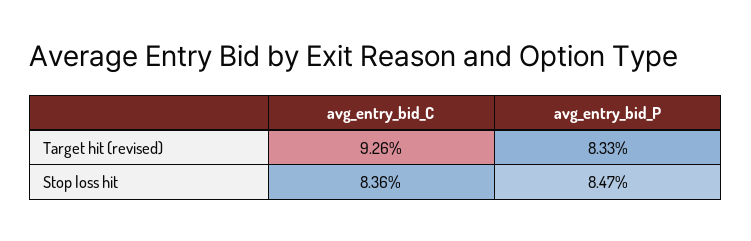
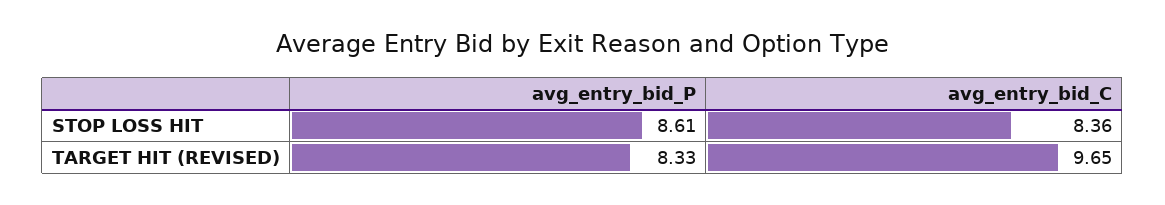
avg_entry_bid_C, Target hit (revised): 9.26 -> 9.65
avg_entry_bid_P, Stop loss hit: 8.47 -> 8.61

